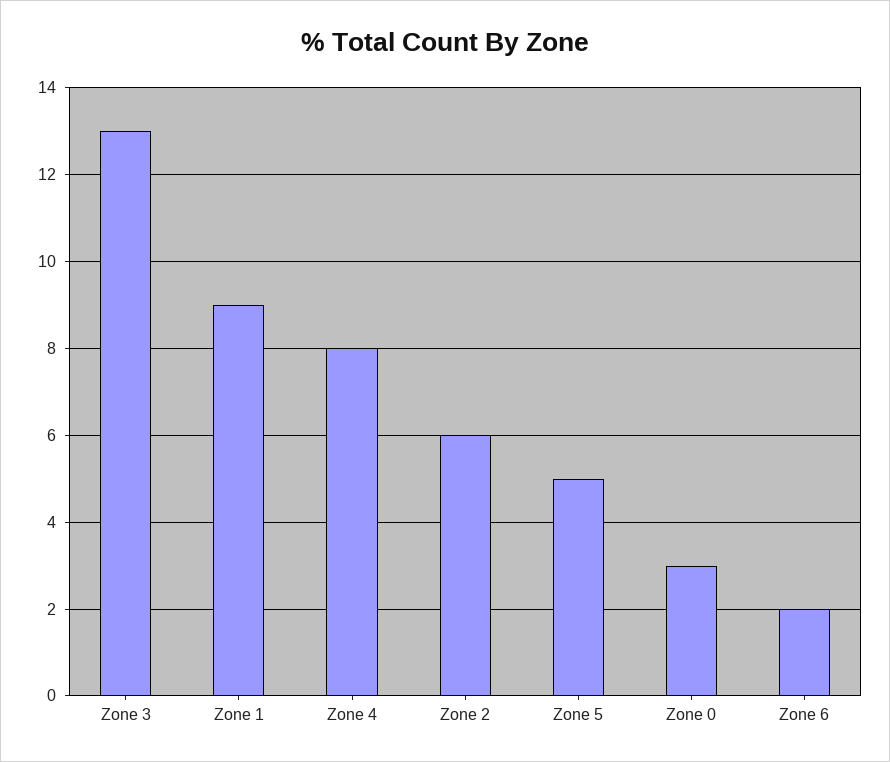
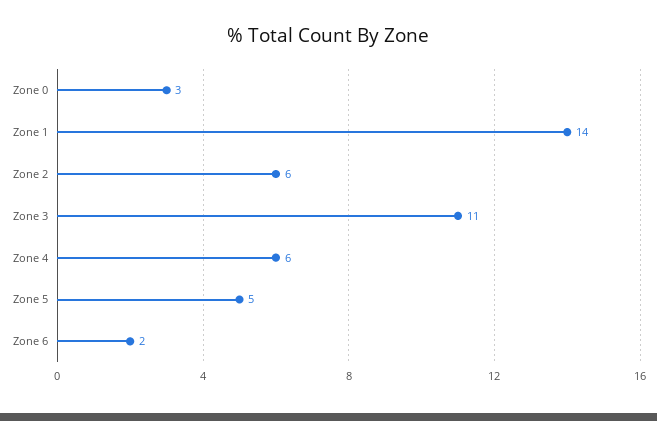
Zone 3: 13 -> 11
Zone 1: 9 -> 14
Zone 4: 8 -> 6

